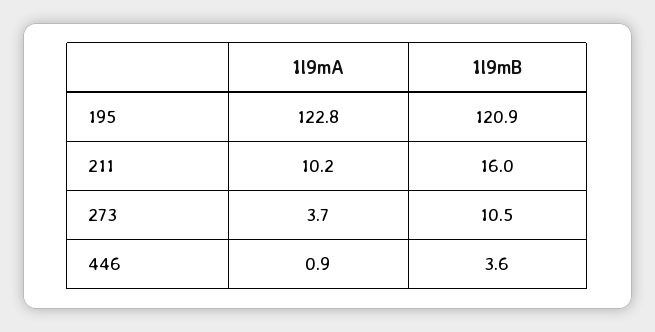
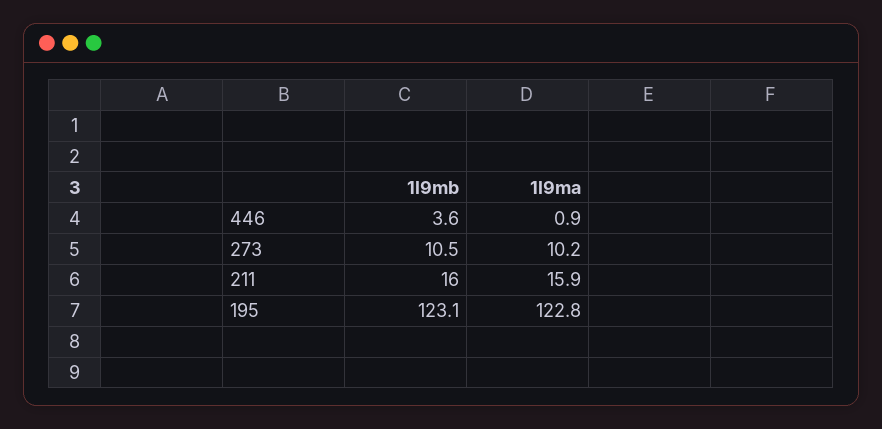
1l9mB, 195: 120.9 -> 123.1
1l9mA, 211: 10.2 -> 15.9
1l9mA, 273: 3.7 -> 10.2

